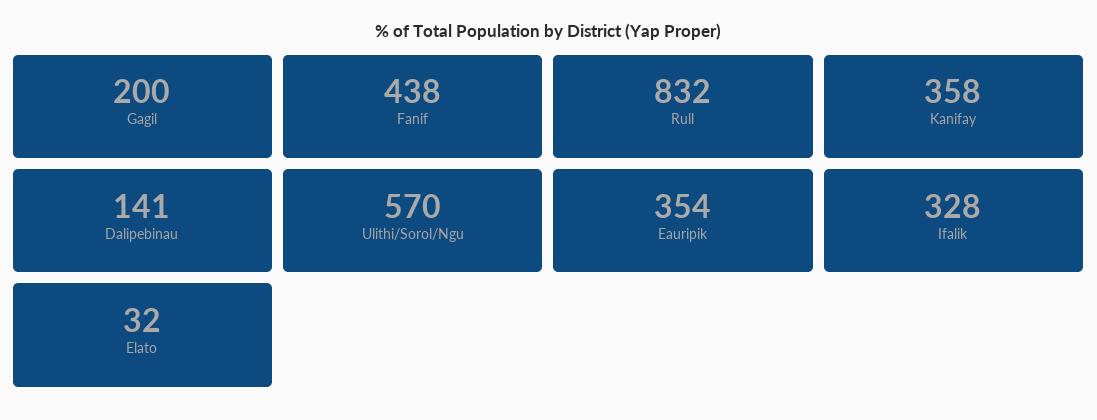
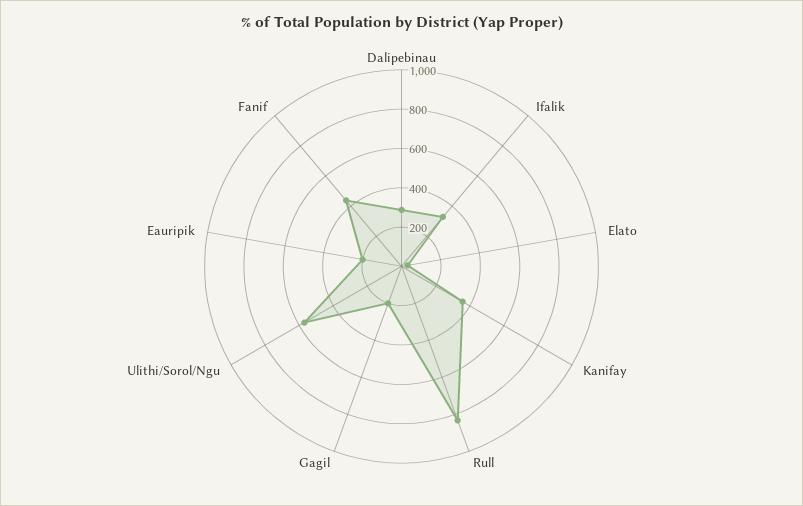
Dalipebinau: 141 -> 300
Eauripik: 354 -> 200

